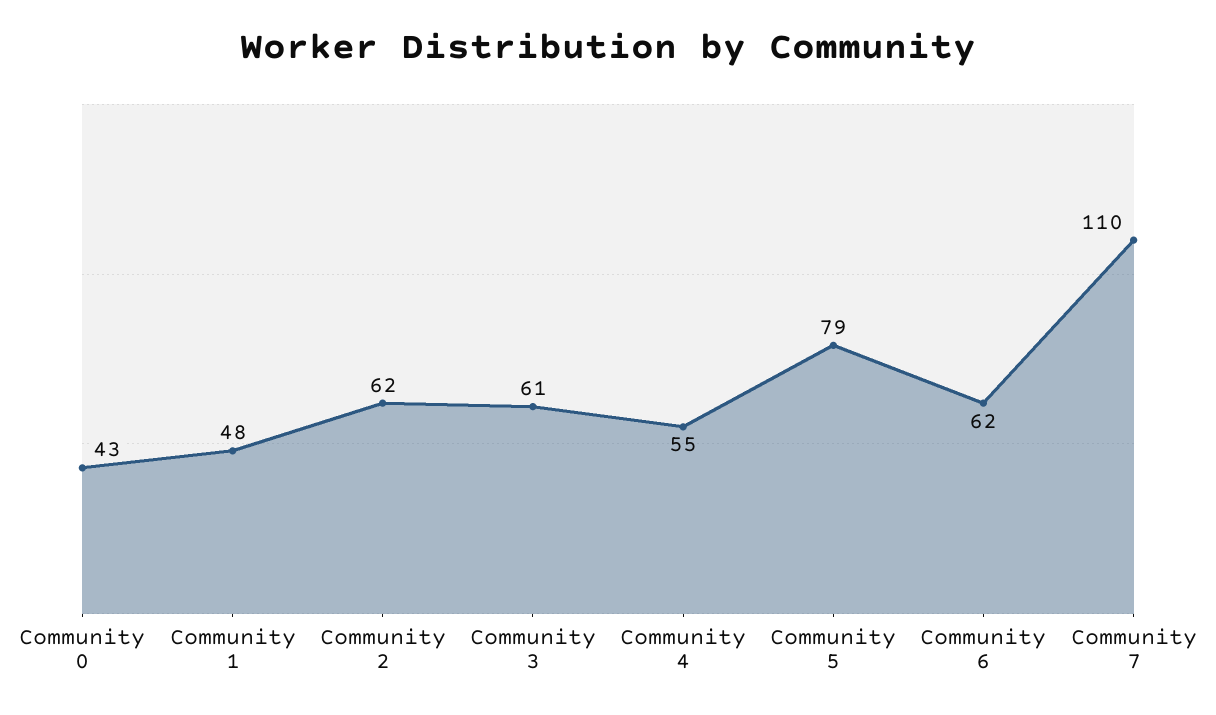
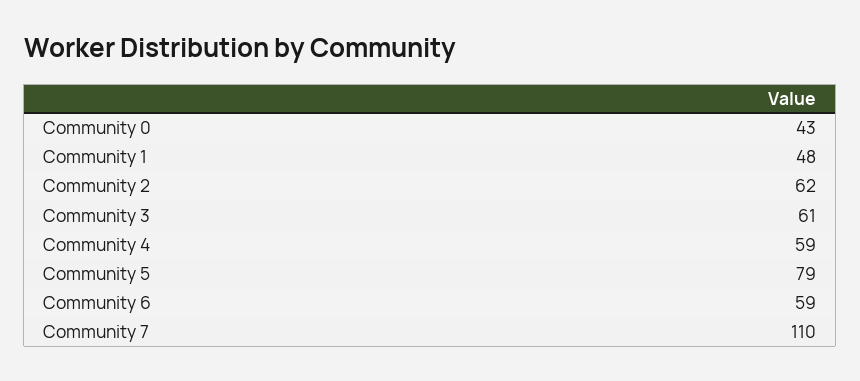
Community 4: 55 -> 59
Community 6: 62 -> 59

